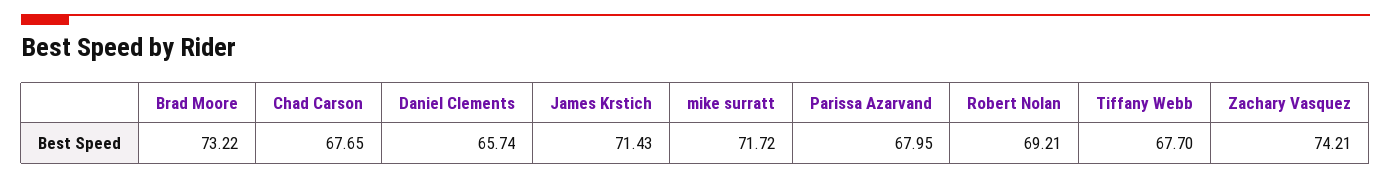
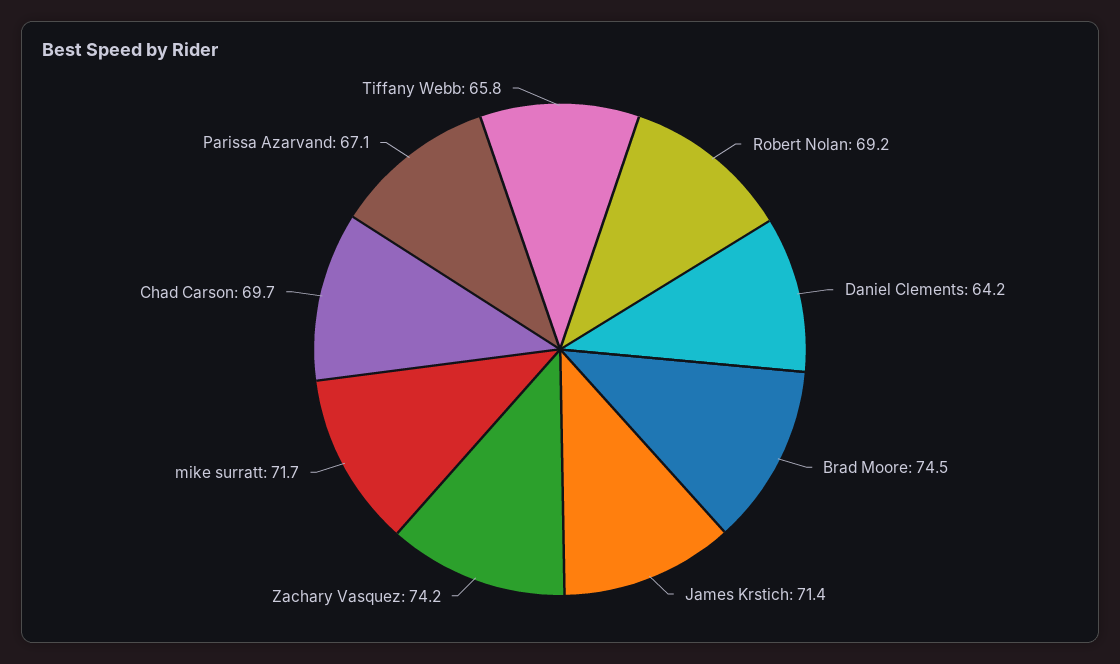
Brad Moore: 73.22 -> 74.5
Chad Carson: 67.65 -> 69.7
Daniel Clements: 65.74 -> 64.2
Parissa Azarvand: 67.95 -> 67.1
Tiffany Webb: 67.7 -> 65.8

